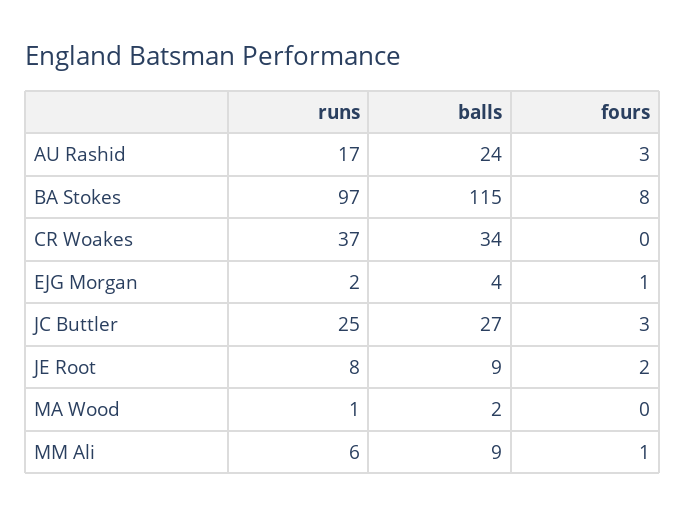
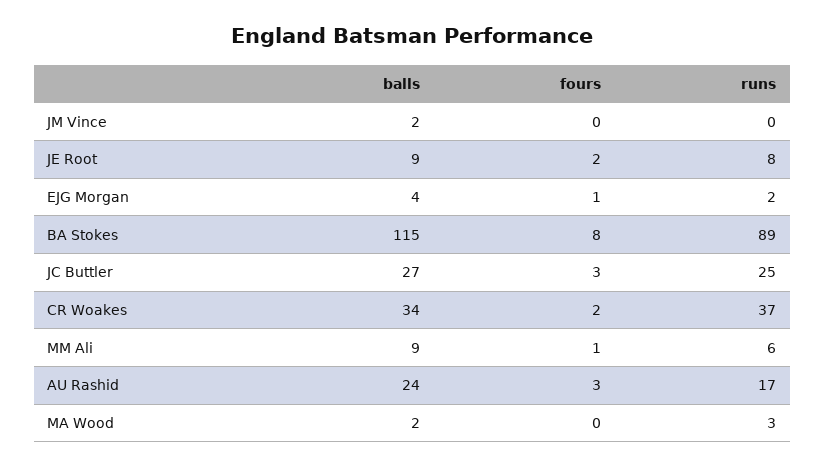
runs, BA Stokes: 97 -> 89
fours, CR Woakes: 0 -> 2
runs, MA Wood: 1 -> 3
balls, JM Vince: none -> 2
fours, JM Vince: none -> 0
runs, JM Vince: none -> 0

